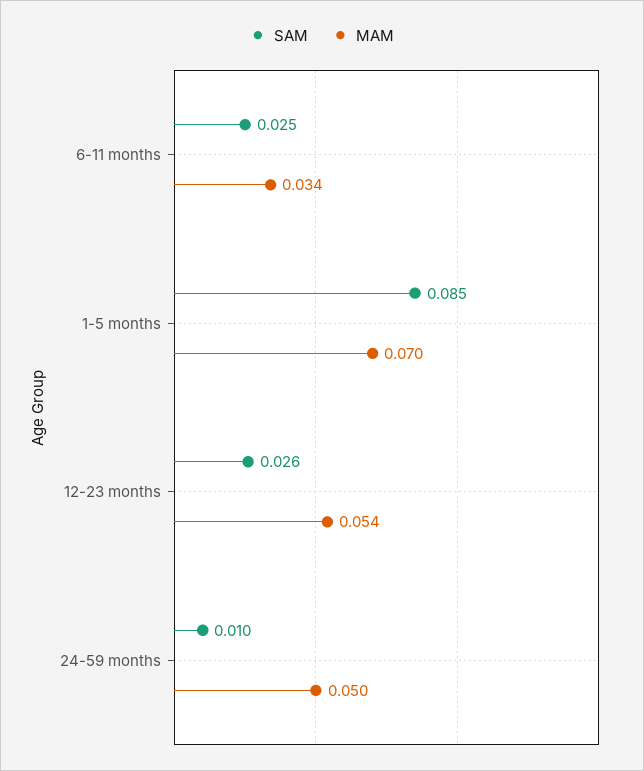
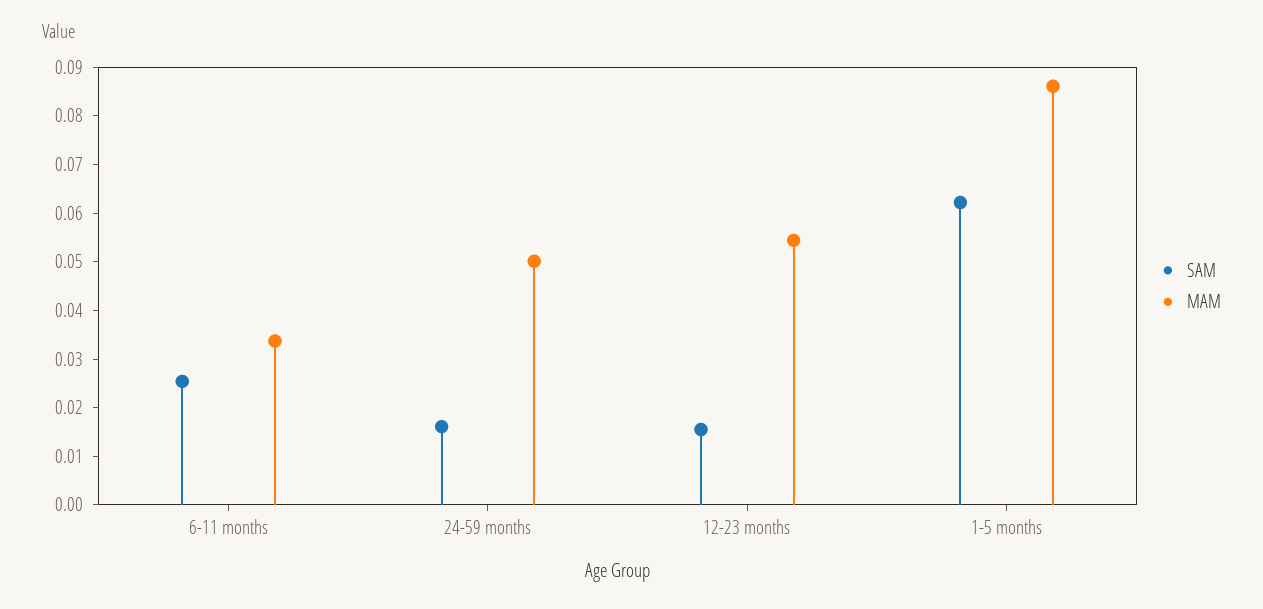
SAM, 1-5 months: 0.085 -> 0.062
MAM, 1-5 months: 0.07 -> 0.086
SAM, 12-23 months: 0.026 -> 0.016
SAM, 24-59 months: 0.01 -> 0.016

